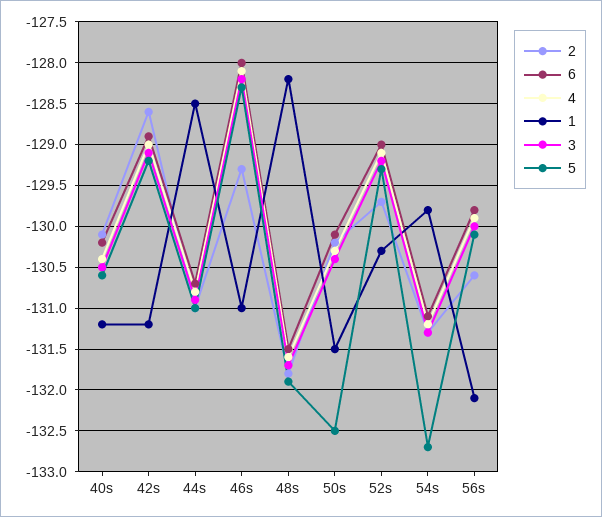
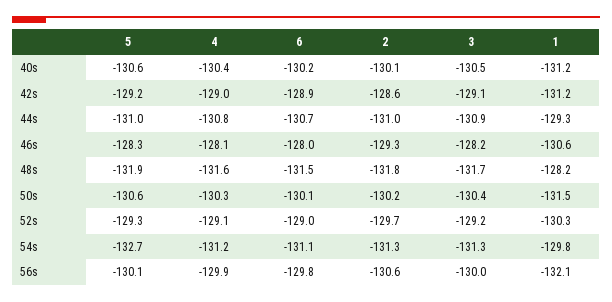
1, 44s: -128.5 -> -129.3
1, 46s: -131 -> -130.6
5, 50s: -132.5 -> -130.6

